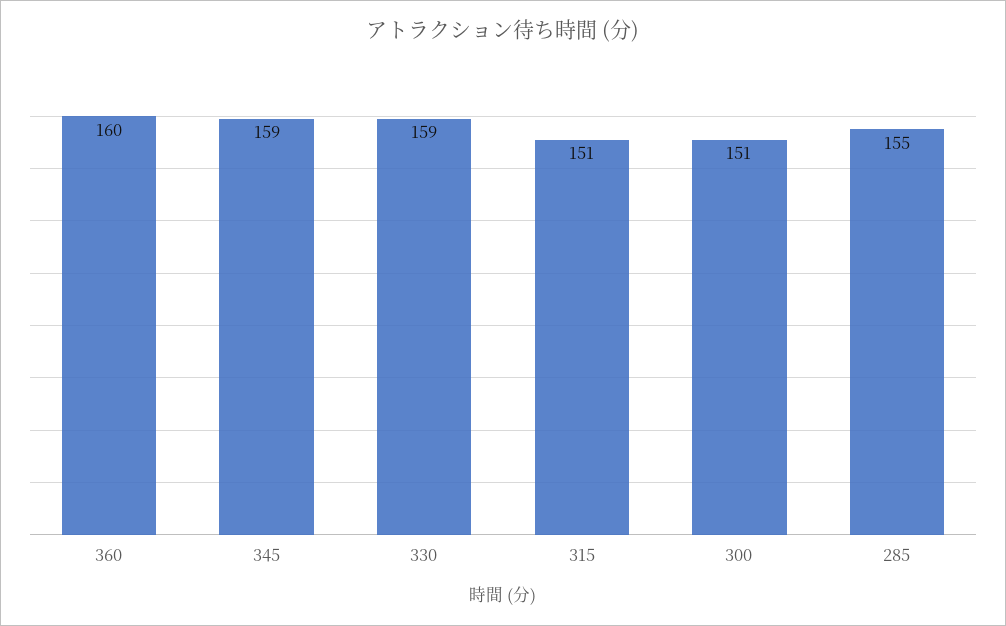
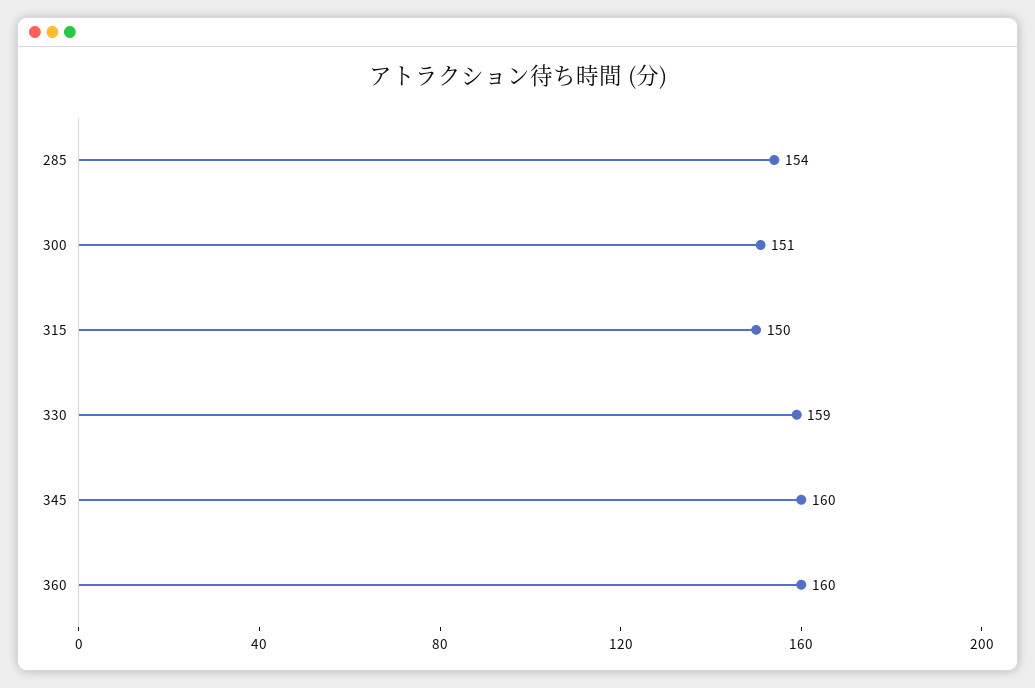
345: 159 -> 160
315: 151 -> 150
285: 155 -> 154

